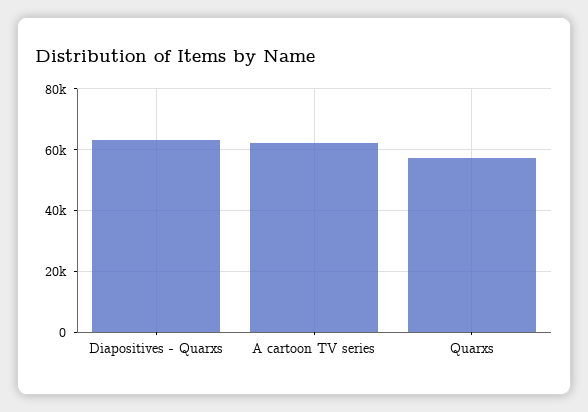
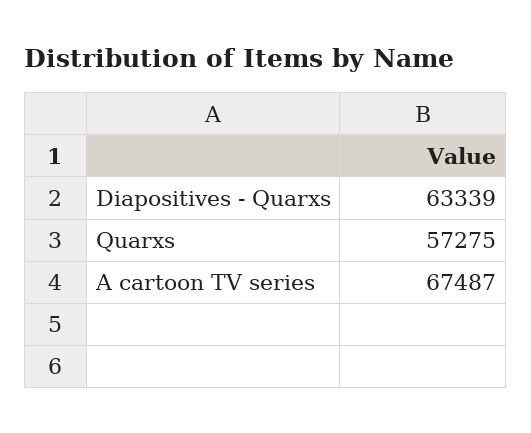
A cartoon TV series: 62000 -> 67487

